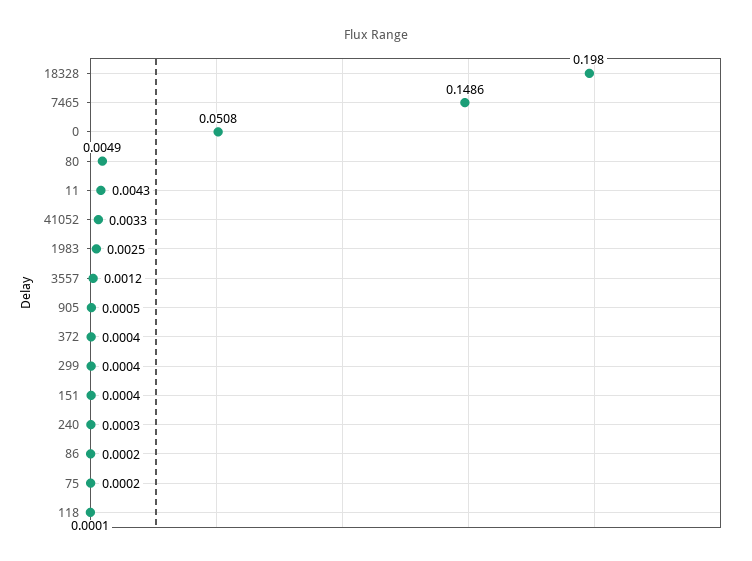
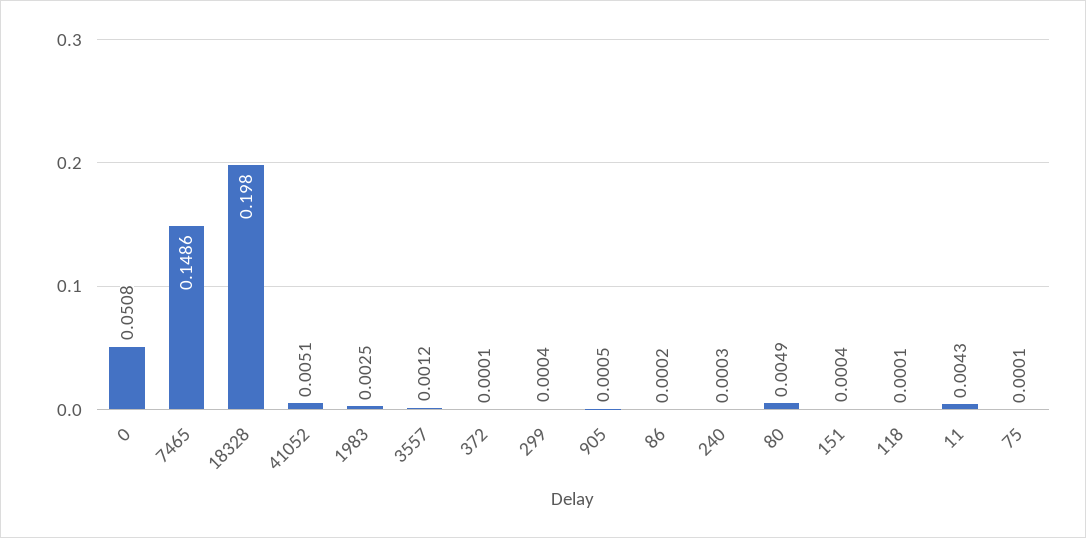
41052: 0.0033 -> 0.0051
372: 0.0004 -> 0.0001
75: 0.0002 -> 0.0001

